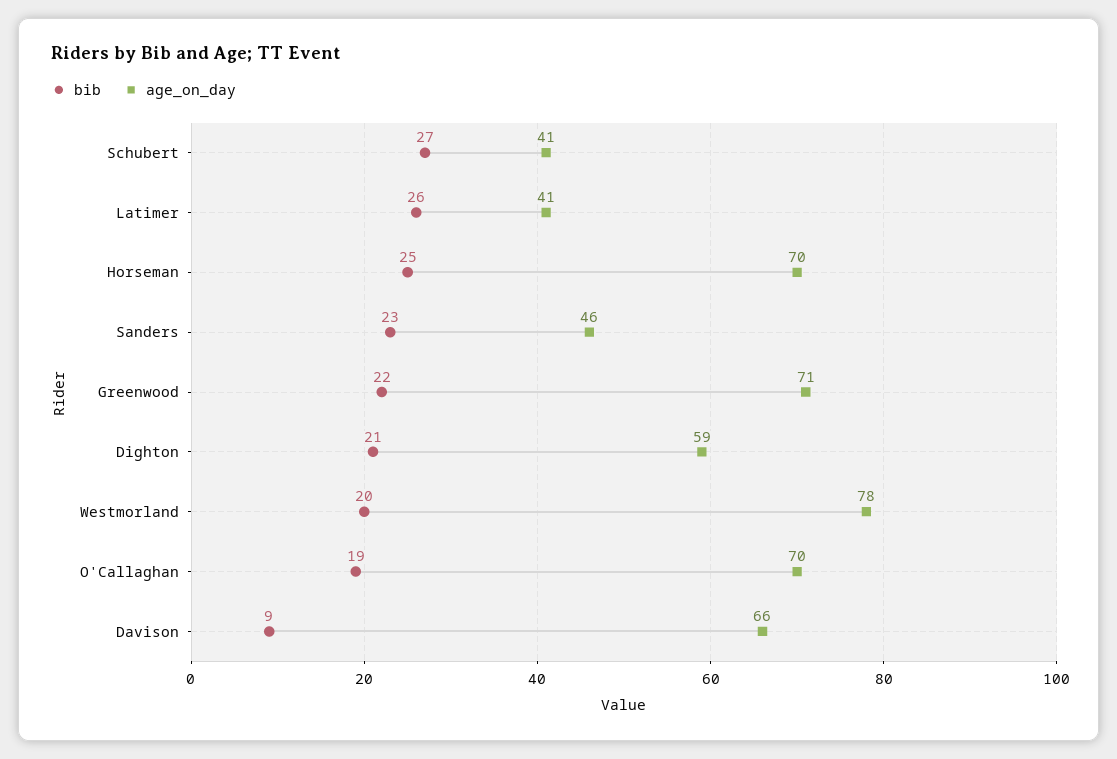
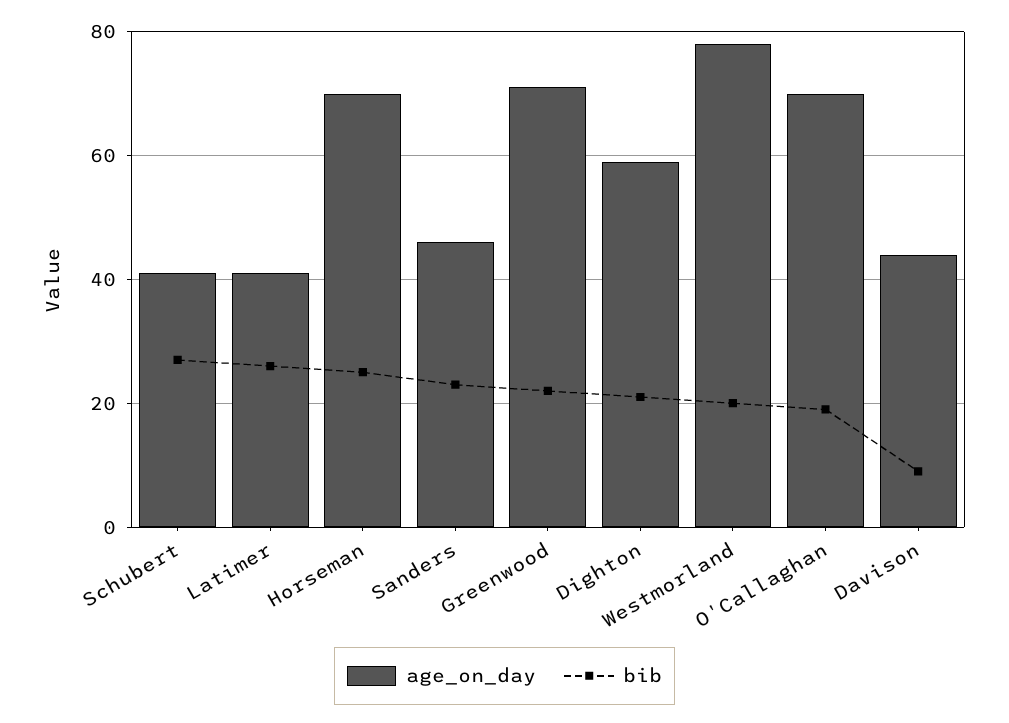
age_on_day, Davison: 66 -> 45

